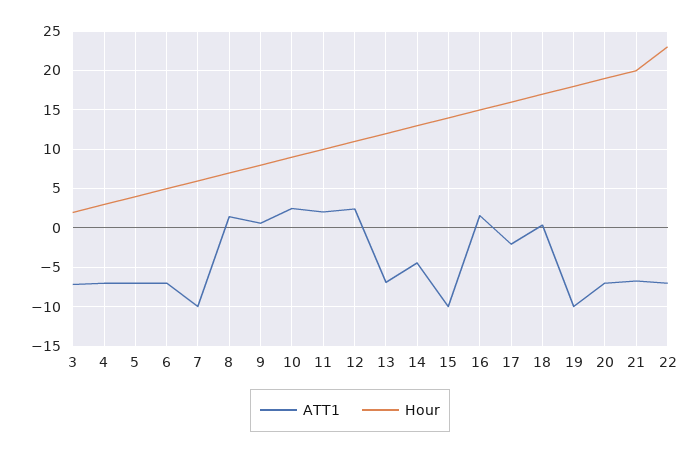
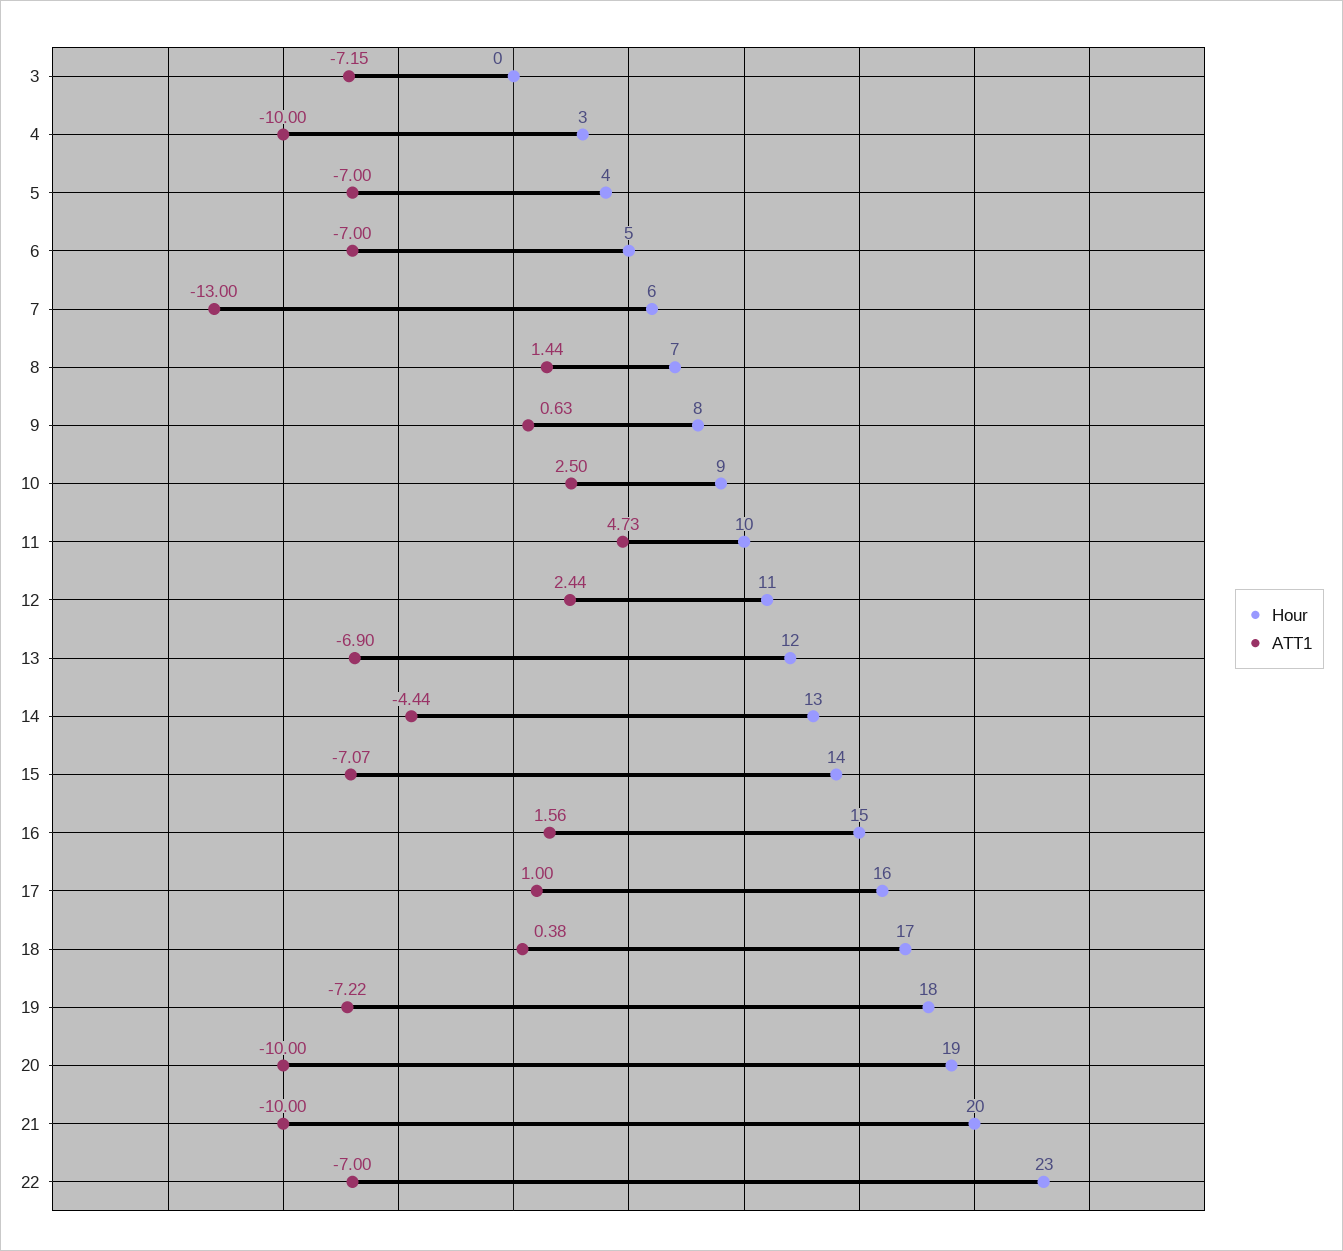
Hour, 3: 2 -> 0
ATT1, 4: -7 -> -10
ATT1, 7: -10 -> -13
ATT1, 11: 2 -> 4.73
ATT1, 15: -10 -> -7.07
ATT1, 17: -2 -> 1
ATT1, 19: -10 -> -7.22
ATT1, 20: -7 -> -10
ATT1, 21: -7 -> -10

